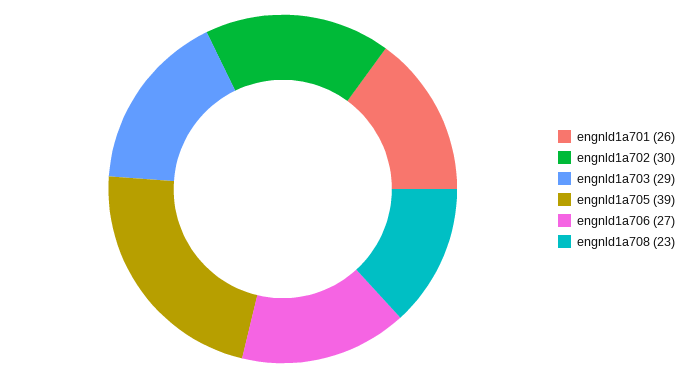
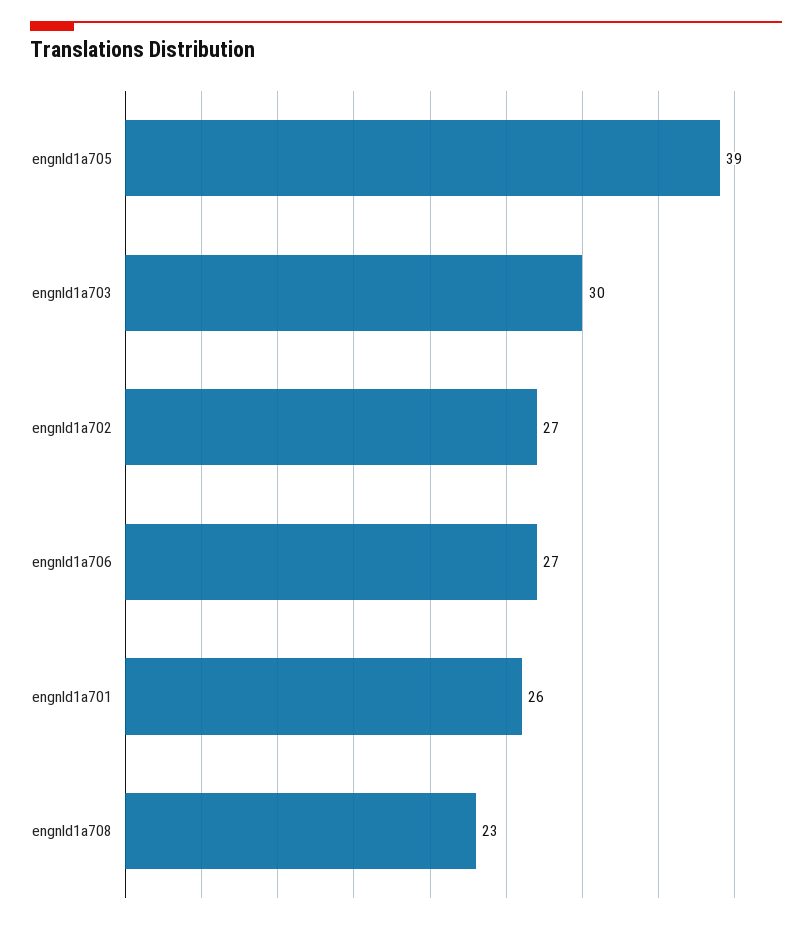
engnld1a702: 30 -> 27
engnld1a703: 29 -> 30

